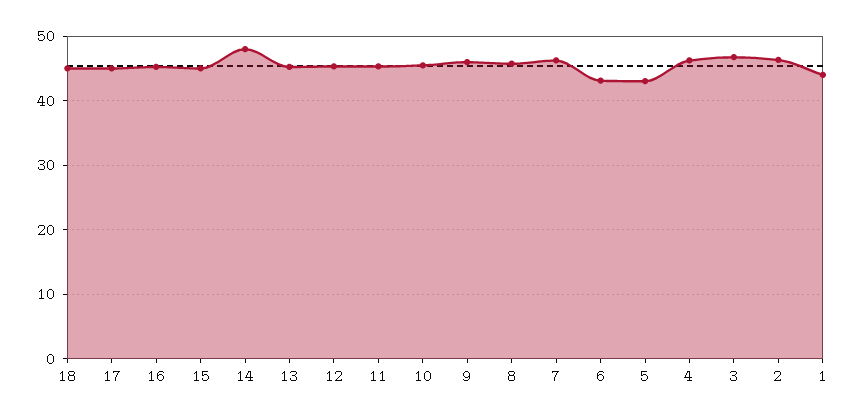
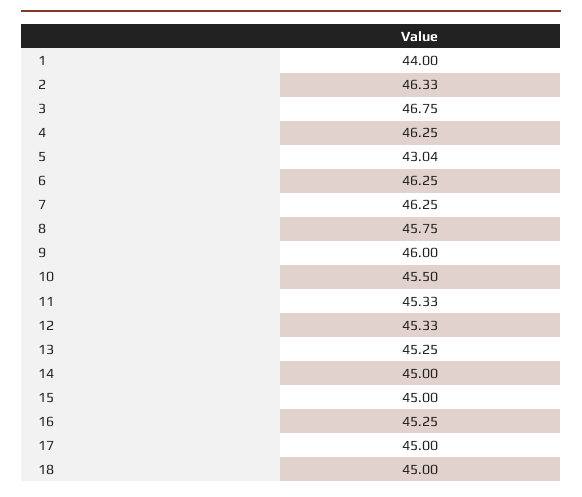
14: 48 -> 45
6: 43 -> 46.25

